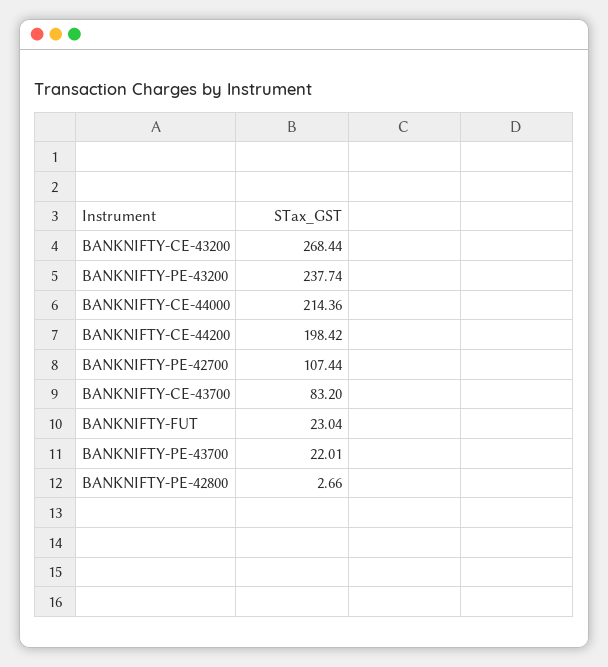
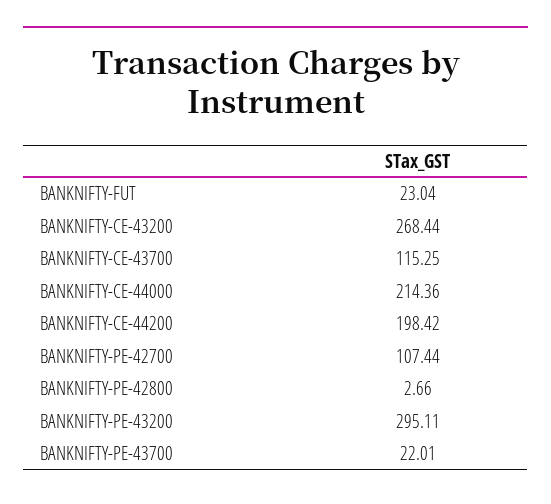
BANKNIFTY-PE-43200: 237.74 -> 295.11
BANKNIFTY-CE-43700: 83.2 -> 115.25

